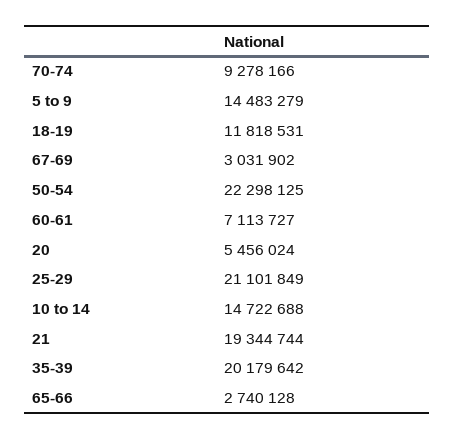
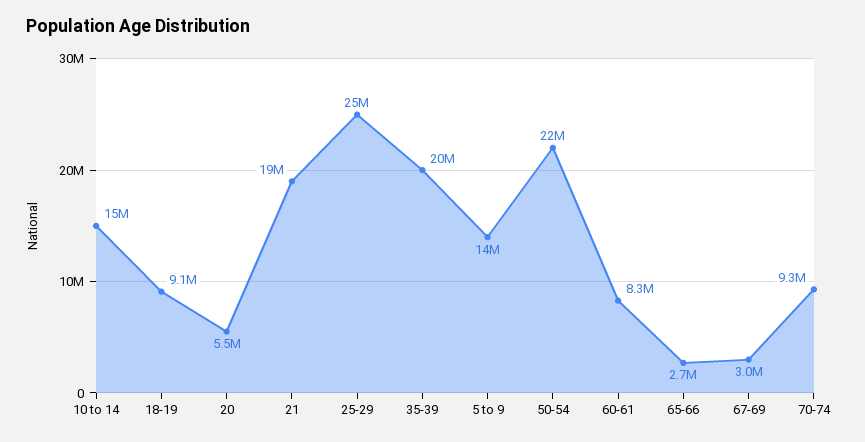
18-19: 11818531 -> 9100000
60-61: 7113727 -> 8300000
25-29: 21101849 -> 25000000

